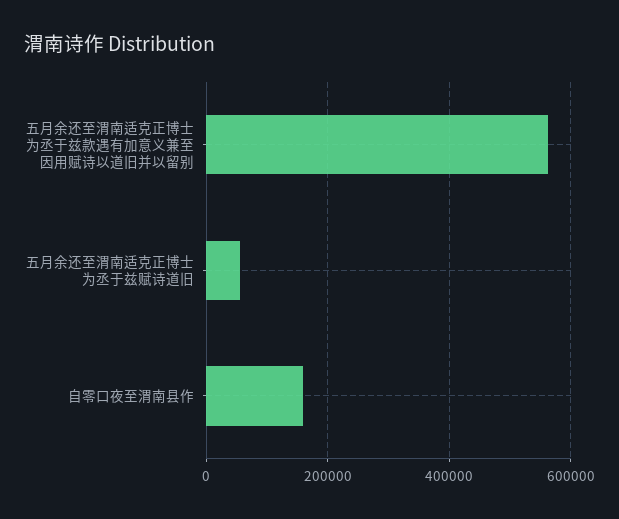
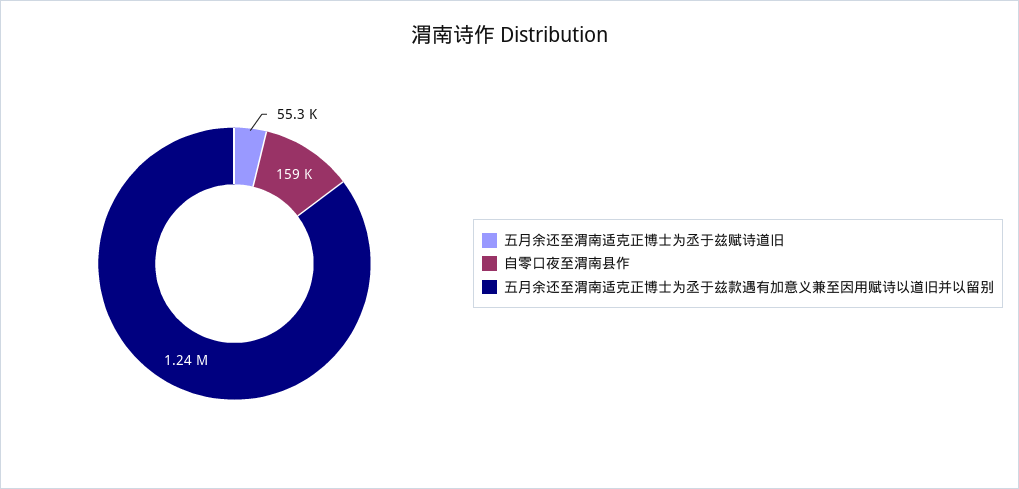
五月余还至渭南适克正博士为丞于兹款遇有加意义兼至因用赋诗以道旧并以留别: 560000 -> 1240000

